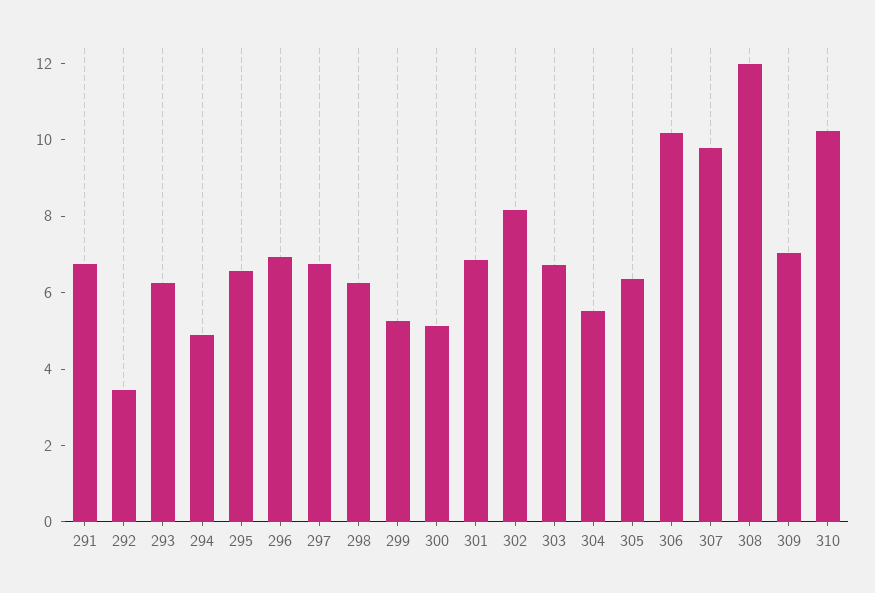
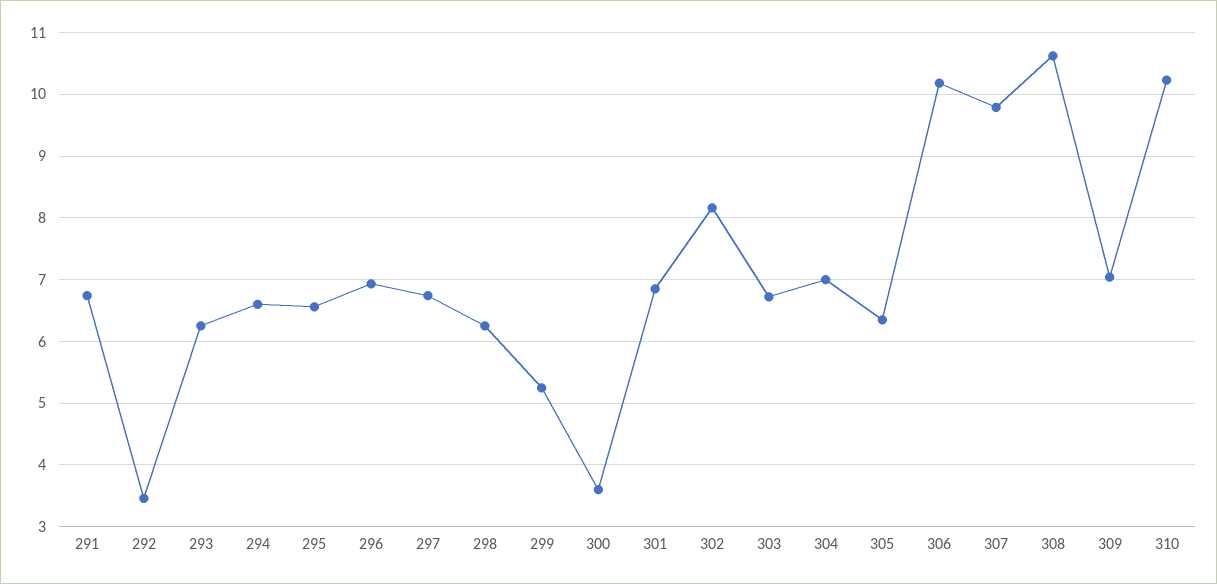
294: 5 -> 6.6
300: 5 -> 3.6
304: 5.5 -> 7
308: 12 -> 10.6

